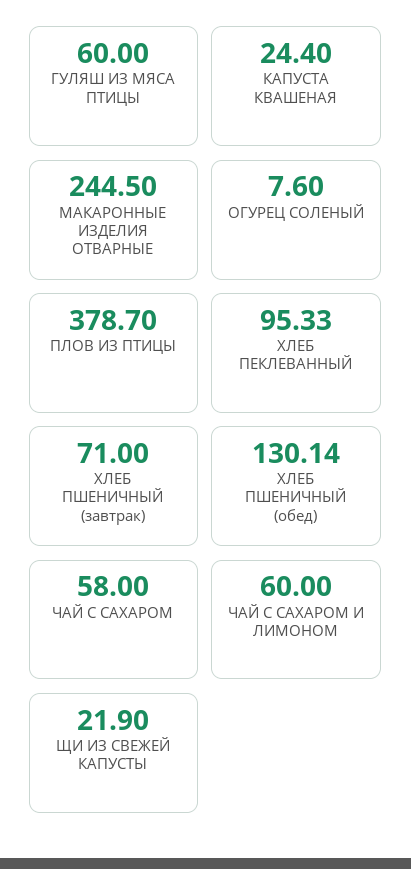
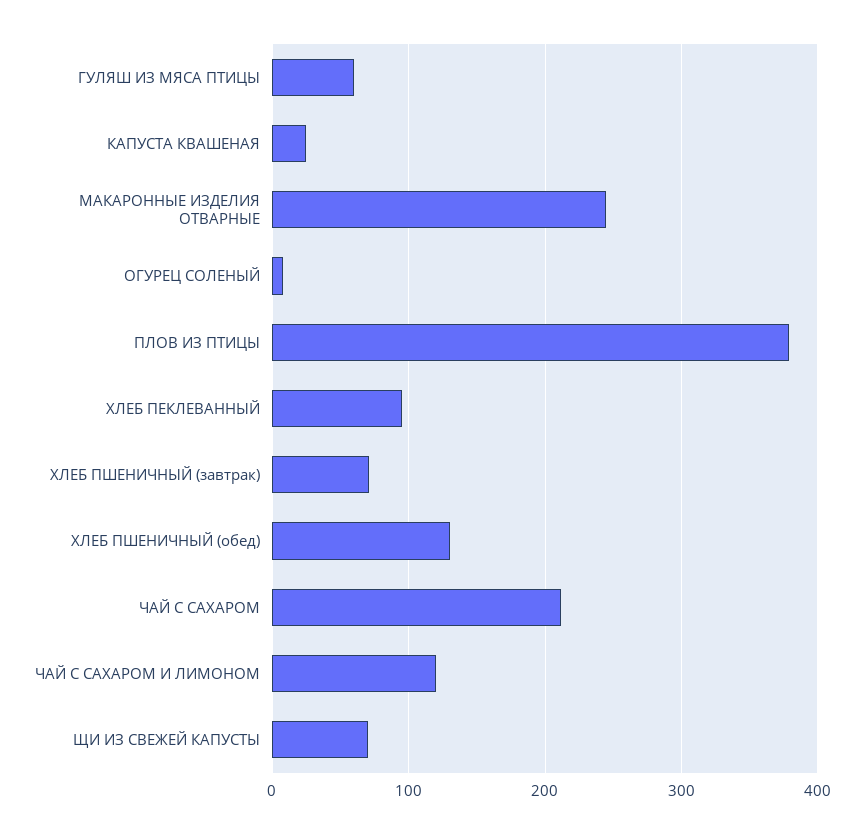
ЧАЙ С САХАРОМ: 58 -> 210
ЧАЙ С САХАРОМ И ЛИМОНОМ: 60 -> 120
ЩИ ИЗ СВЕЖЕЙ КАПУСТЫ: 21.9 -> 70

